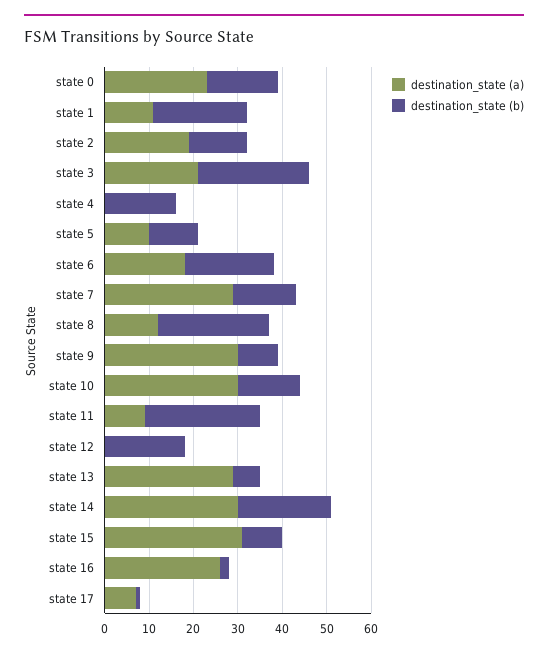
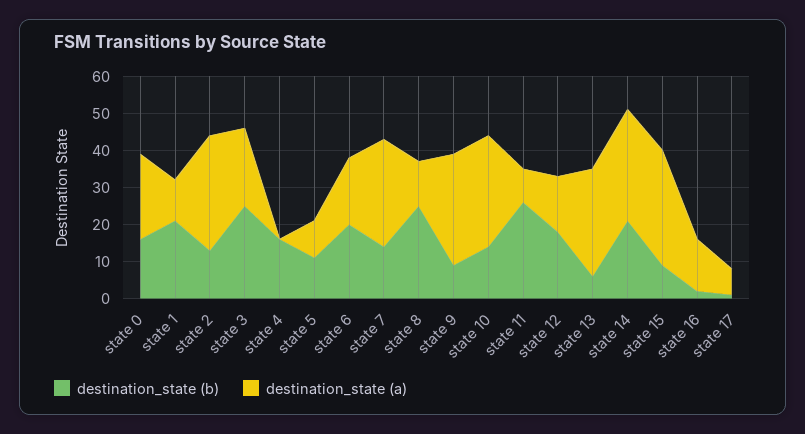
destination_state (a), state 2: 20 -> 30
destination_state (a), state 12: 0 -> 15
destination_state (a), state 16: 25 -> 15

